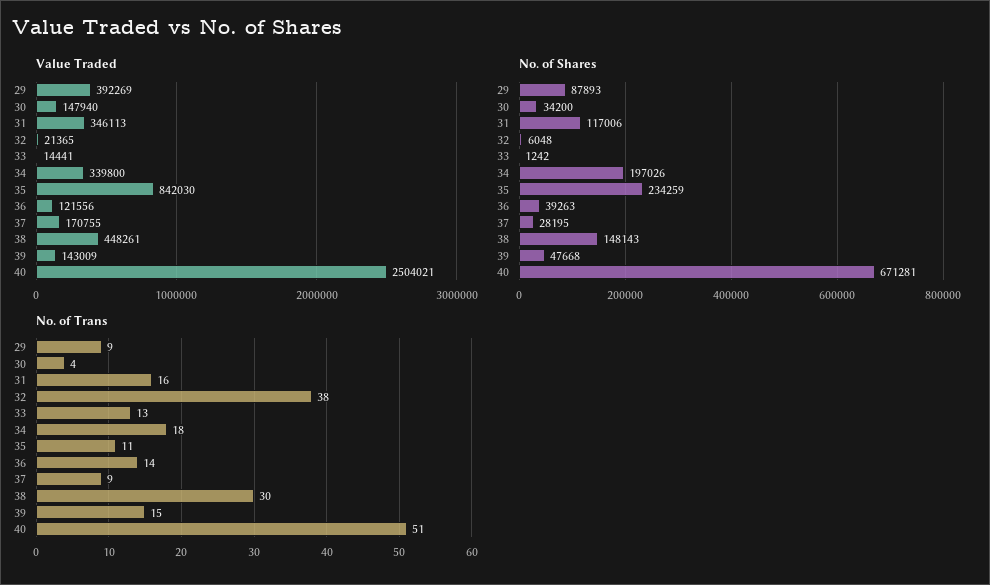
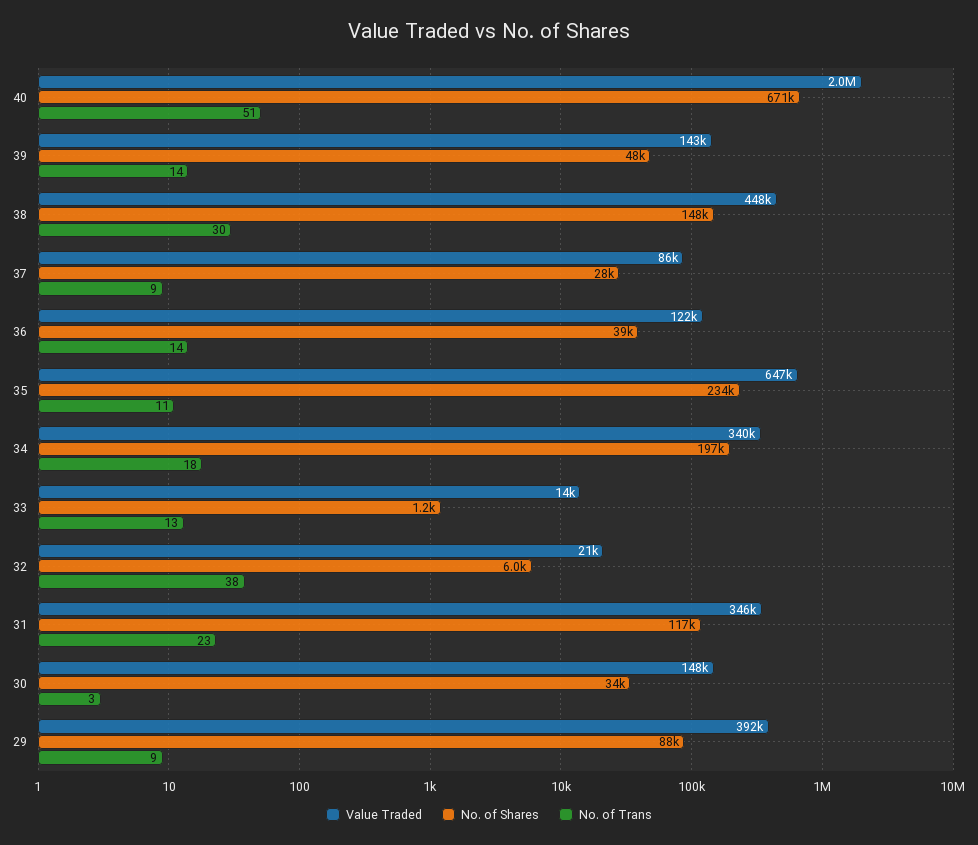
Value Traded, 35: 842030 -> 647000
Value Traded, 37: 170755 -> 86000
Value Traded, 40: 2504021 -> 2000000
No. of Trans, 30: 4 -> 3
No. of Trans, 31: 16 -> 23
No. of Trans, 39: 15 -> 14

